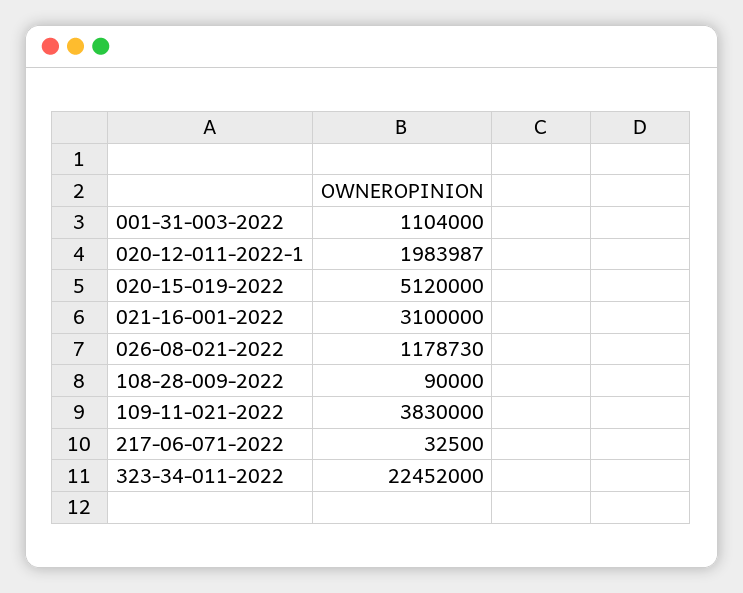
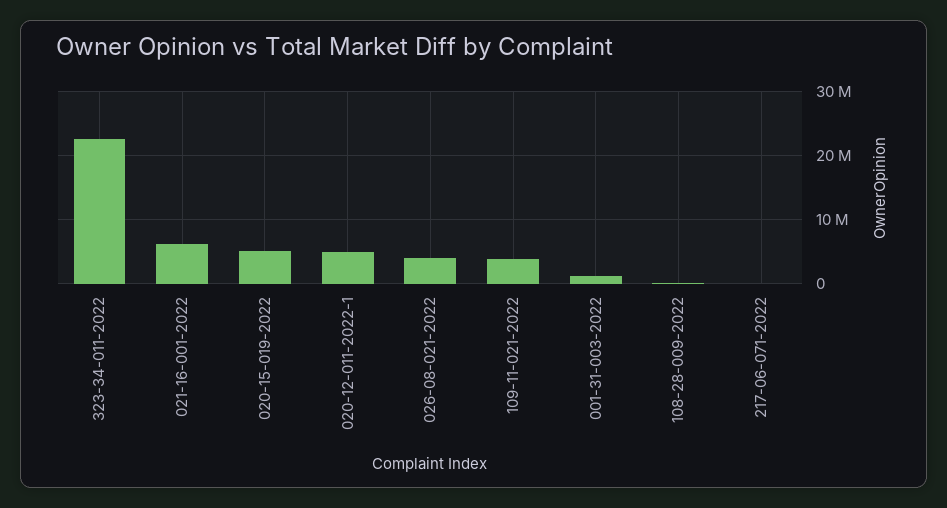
020-12-011-2022-1: 1983987 -> 5000000
021-16-001-2022: 3100000 -> 6000000
026-08-021-2022: 1178730 -> 4000000

